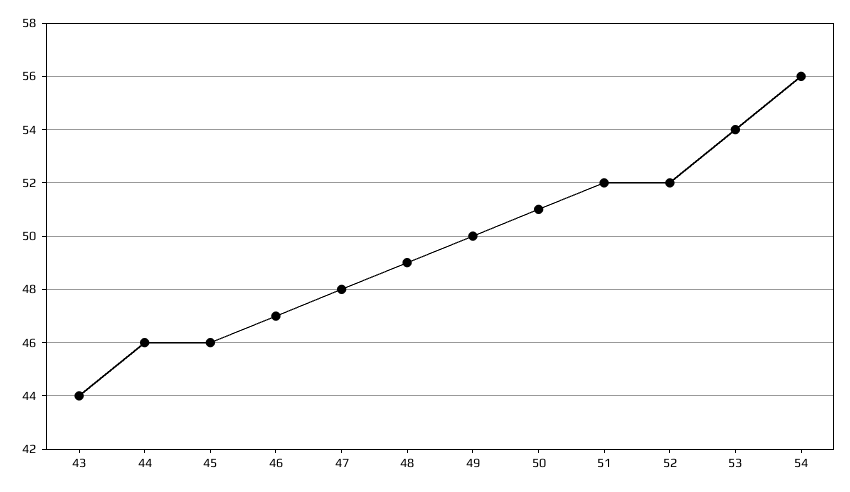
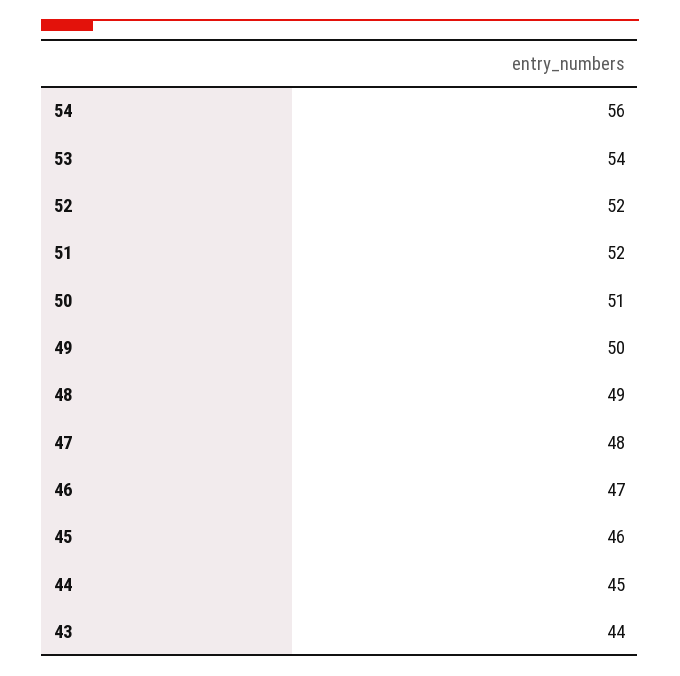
44: 46 -> 45

